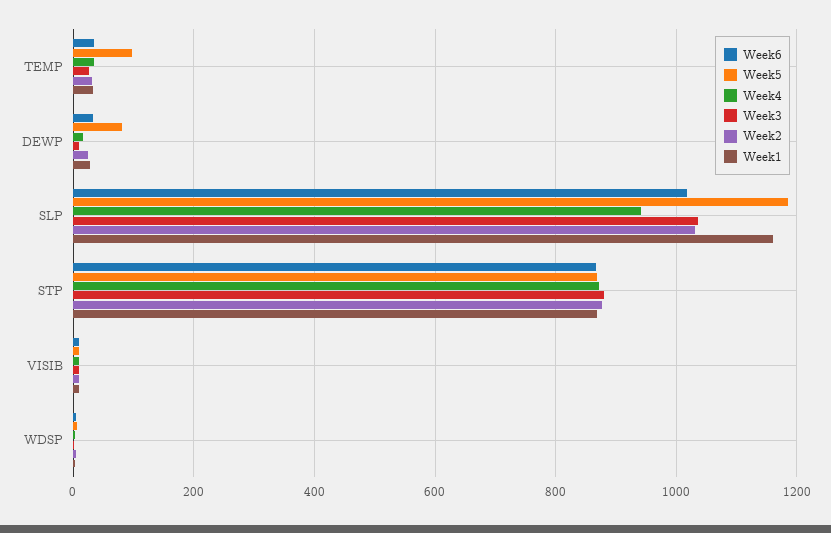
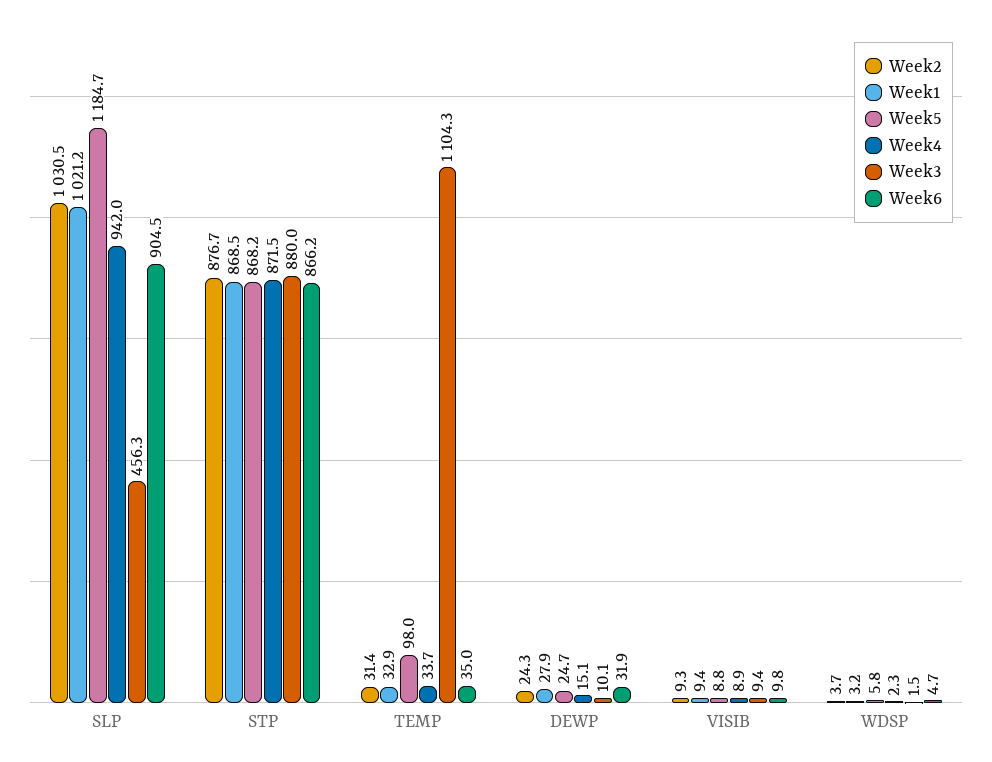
Week3, TEMP: 20 -> 1104.3
Week5, DEWP: 80 -> 24.7
Week6, SLP: 1020 -> 904.5
Week3, SLP: 1040 -> 456.3
Week1, SLP: 1160 -> 1021.2

